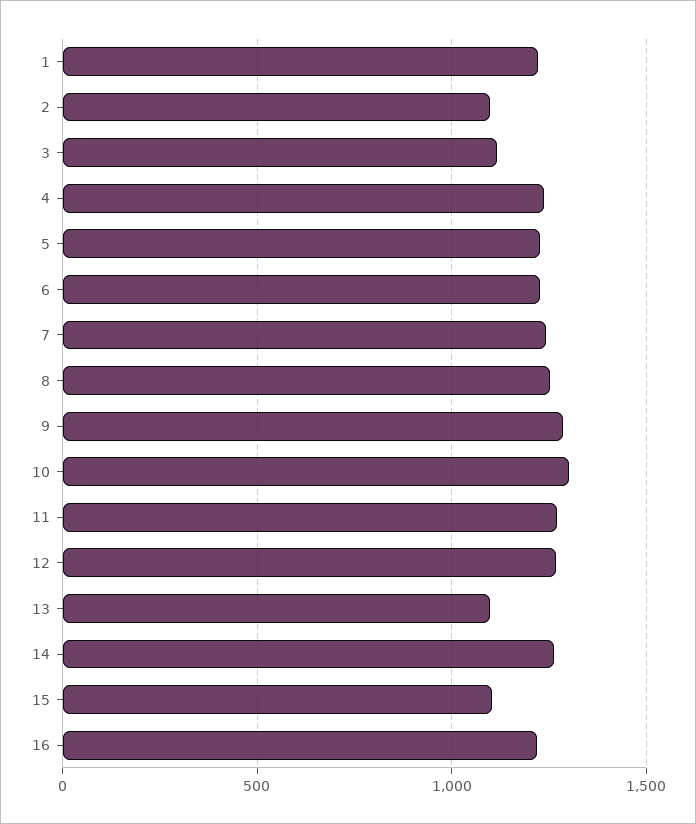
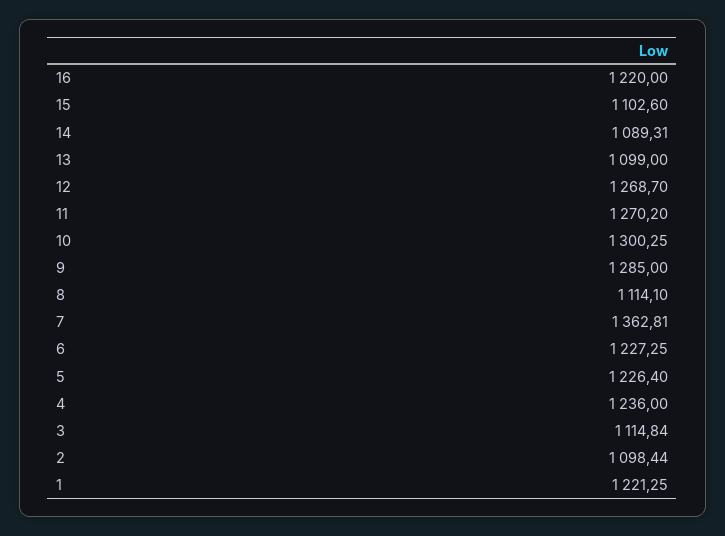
7: 1250 -> 1362.81
8: 1250 -> 1114.1
14: 1250 -> 1089.31

